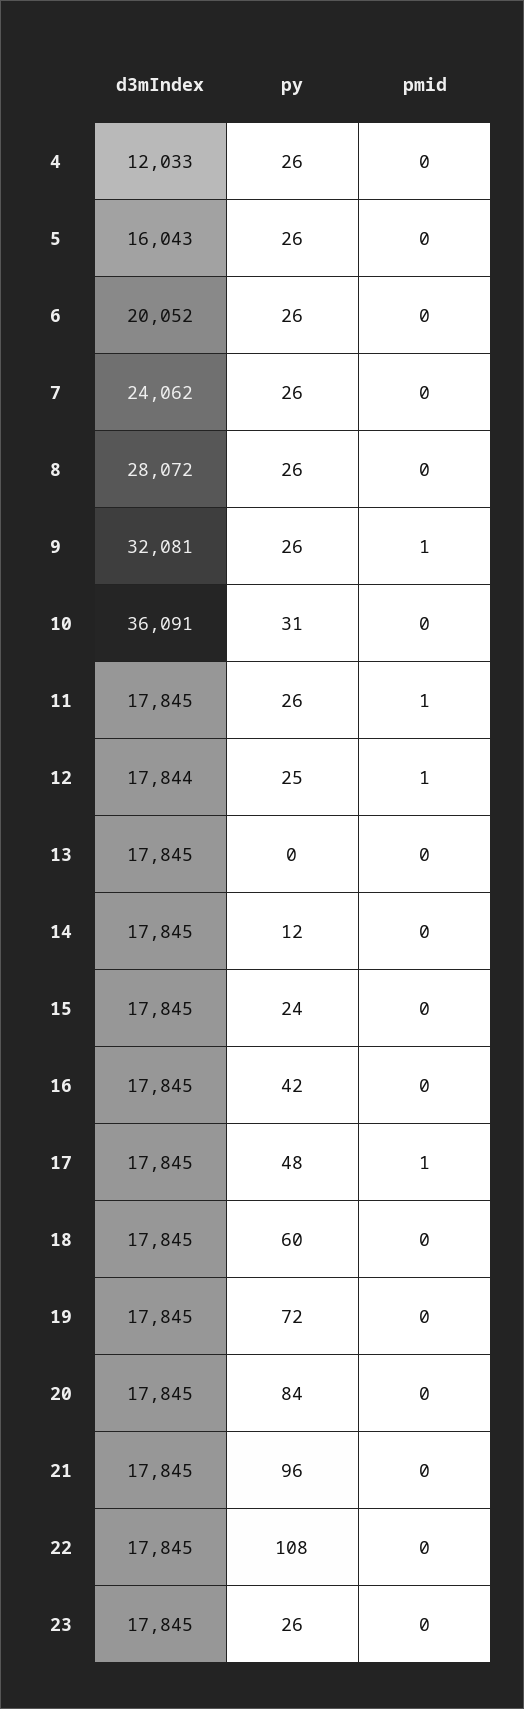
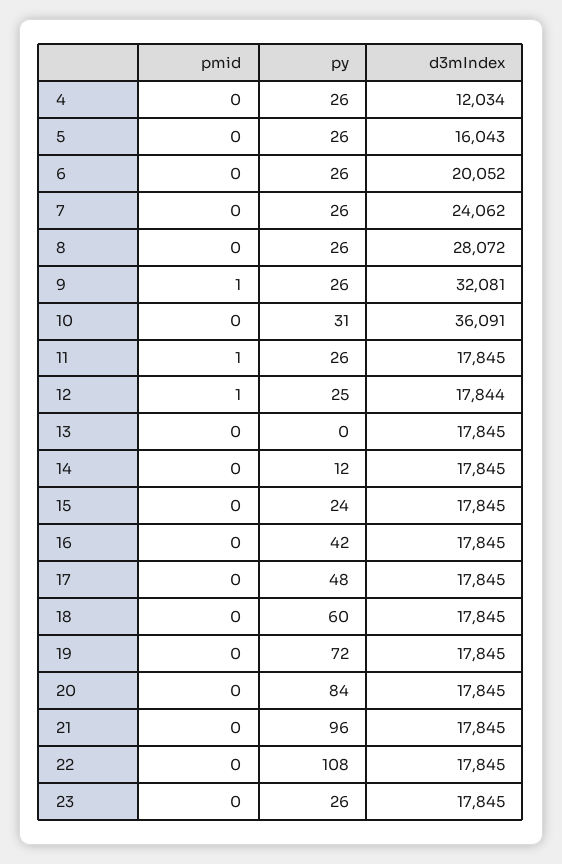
d3mIndex, 4: 12033 -> 12034
pmid, 17: 1 -> 0

